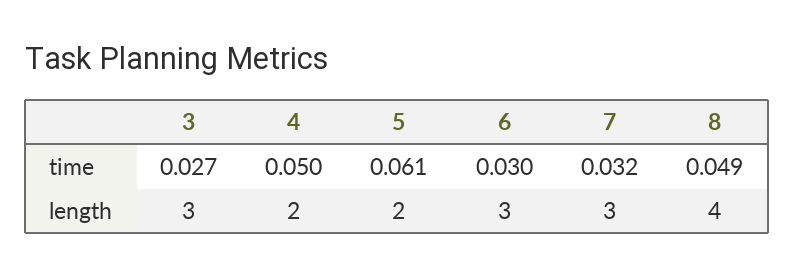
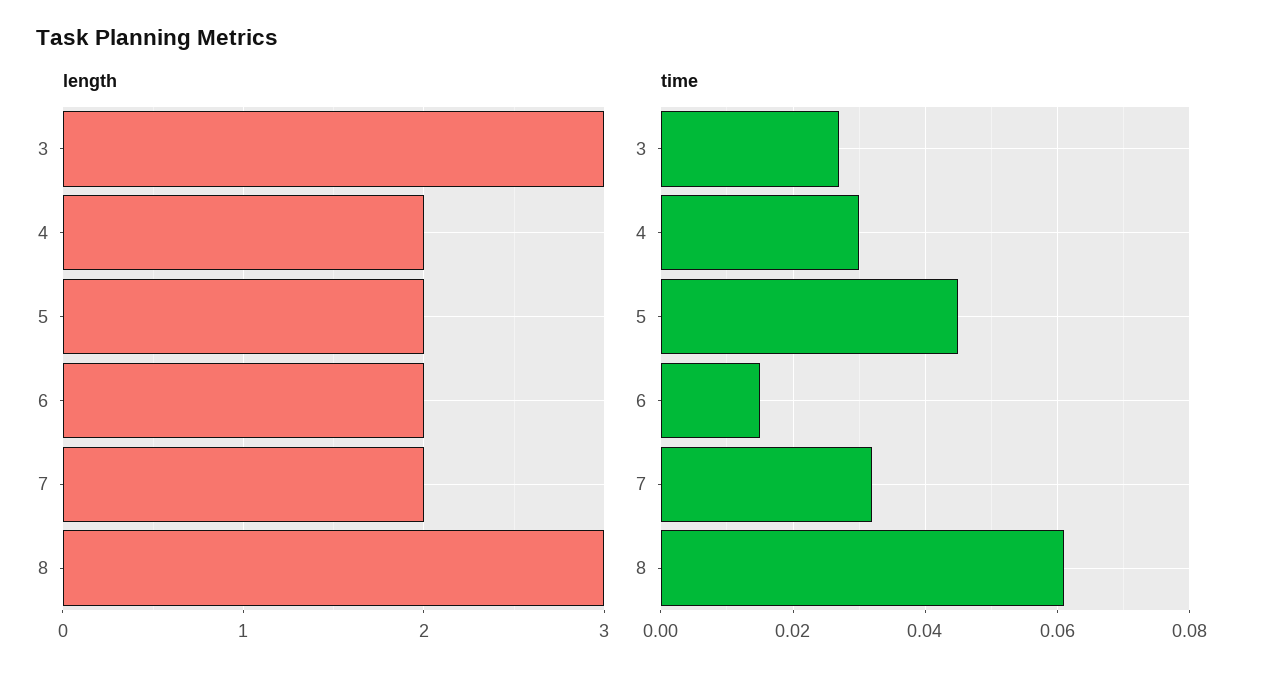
time, 4: 0.05 -> 0.03
time, 5: 0.061 -> 0.045
time, 6: 0.03 -> 0.015
time, 8: 0.049 -> 0.06
length, 6: 3 -> 2
length, 7: 3 -> 2
length, 8: 4 -> 3

